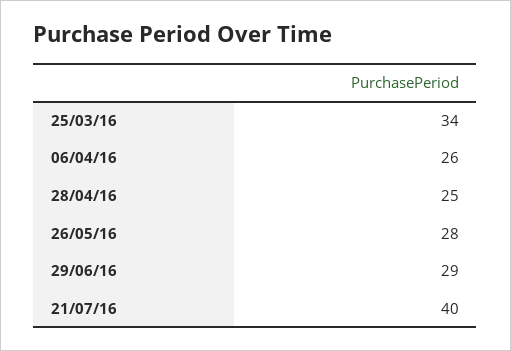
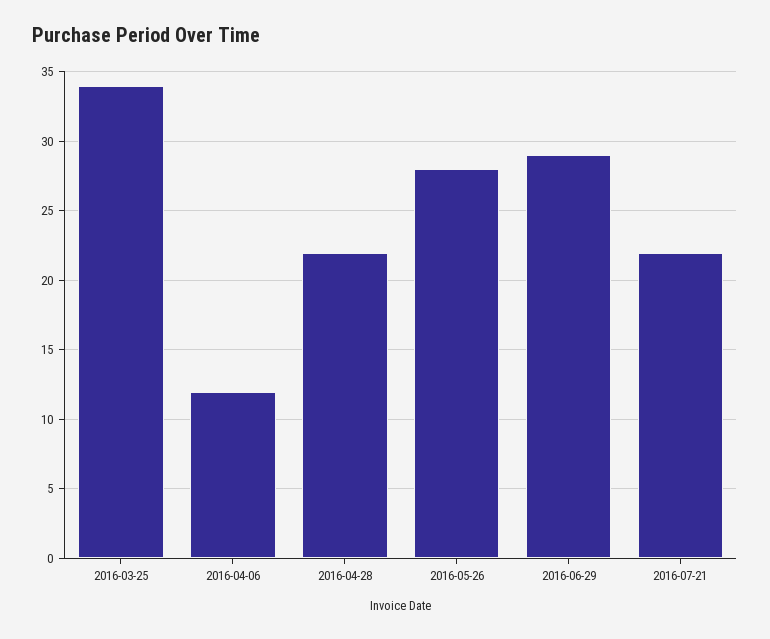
06/04/16: 26 -> 12
28/04/16: 25 -> 22
21/07/16: 40 -> 22

